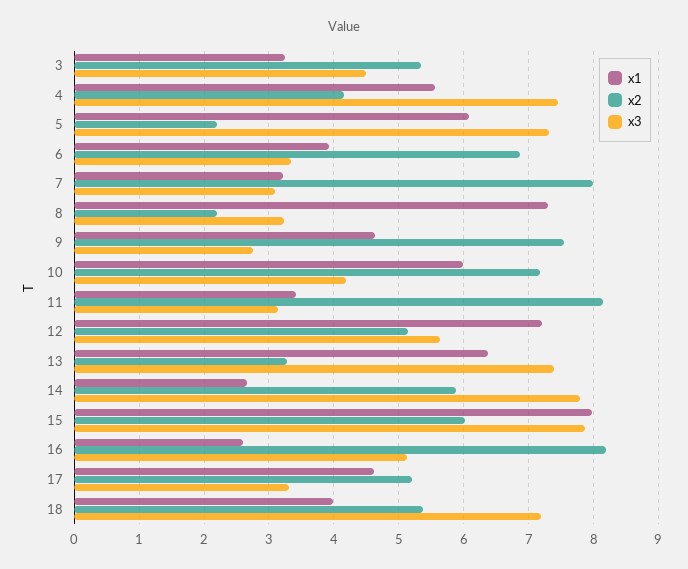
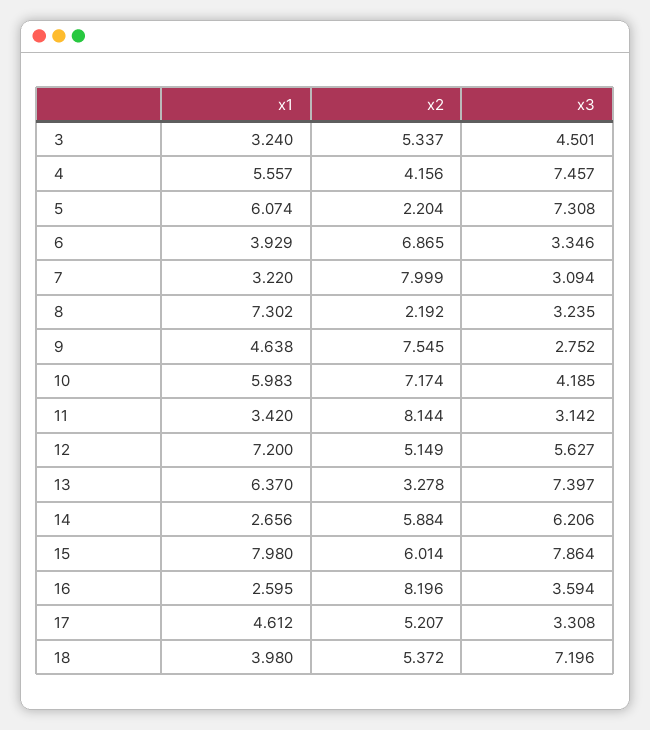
x3, 14: 7.8 -> 6.206
x3, 16: 5.1 -> 3.594

